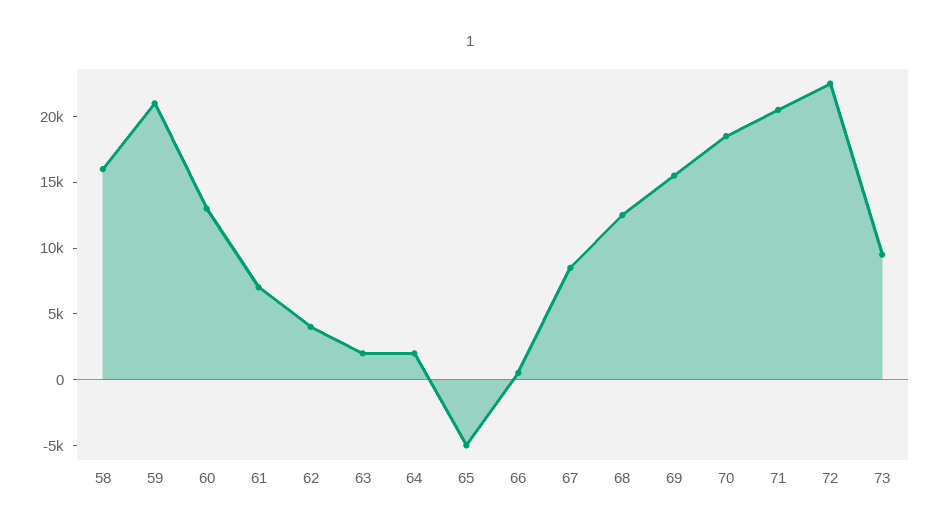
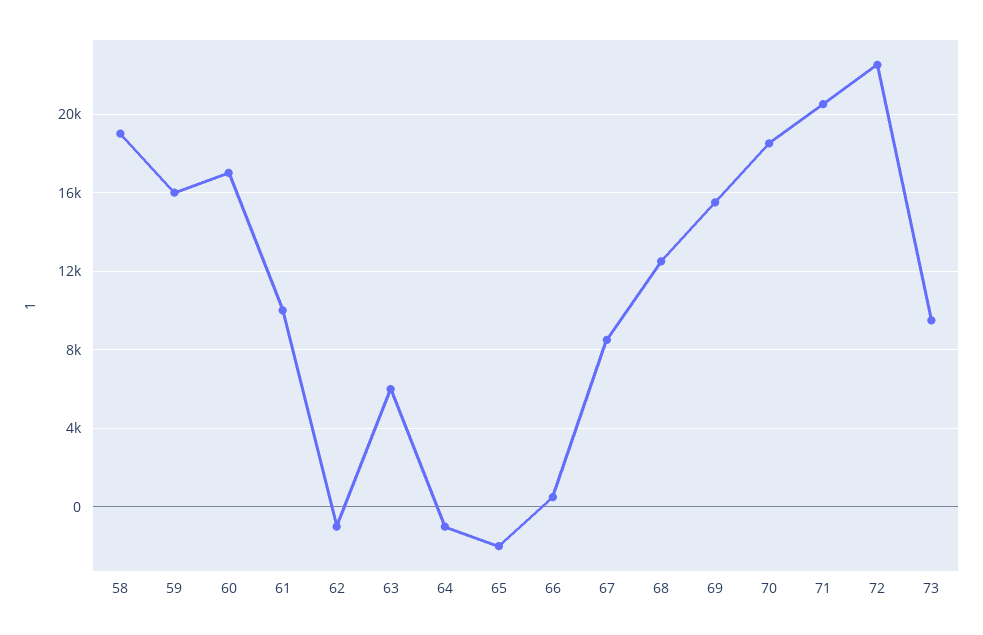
58: 16000 -> 19000
59: 21000 -> 16000
60: 13000 -> 17000
61: 7000 -> 10000
62: 4000 -> -1000
63: 2000 -> 6000
64: 2000 -> -1000
65: -5000 -> -2000

